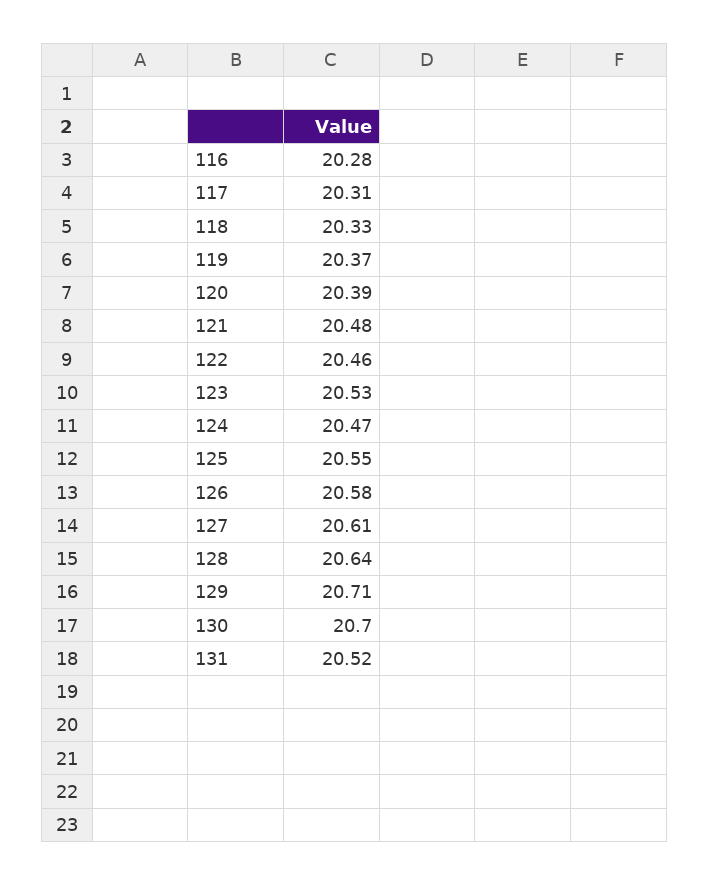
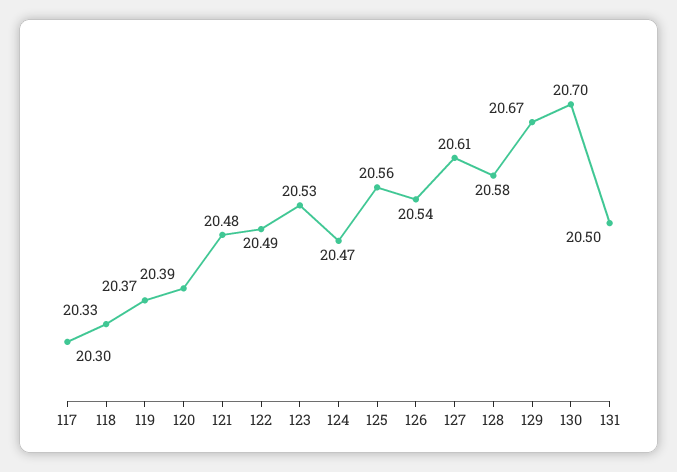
116: 20.28 -> none
117: 20.31 -> 20.3
122: 20.46 -> 20.49
125: 20.55 -> 20.56
126: 20.58 -> 20.54
128: 20.64 -> 20.58
129: 20.71 -> 20.67
131: 20.52 -> 20.5

